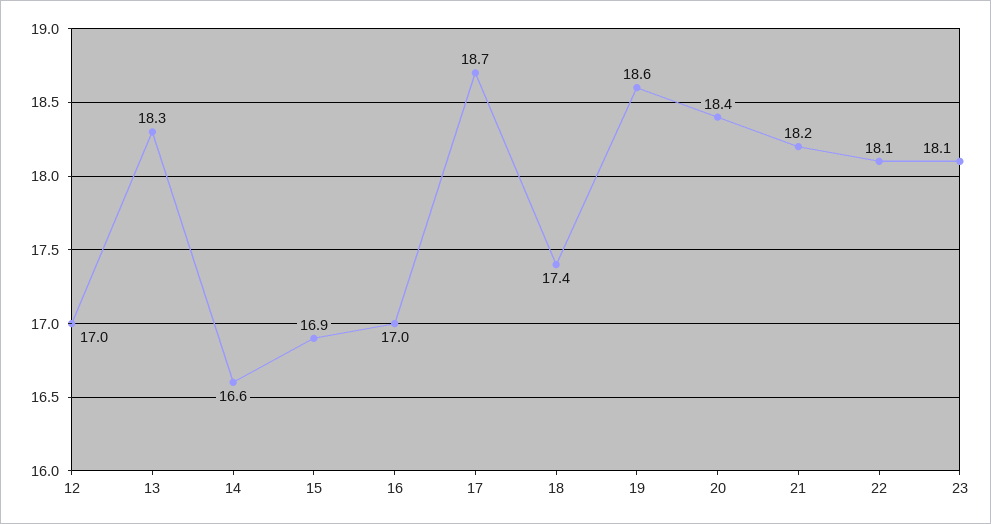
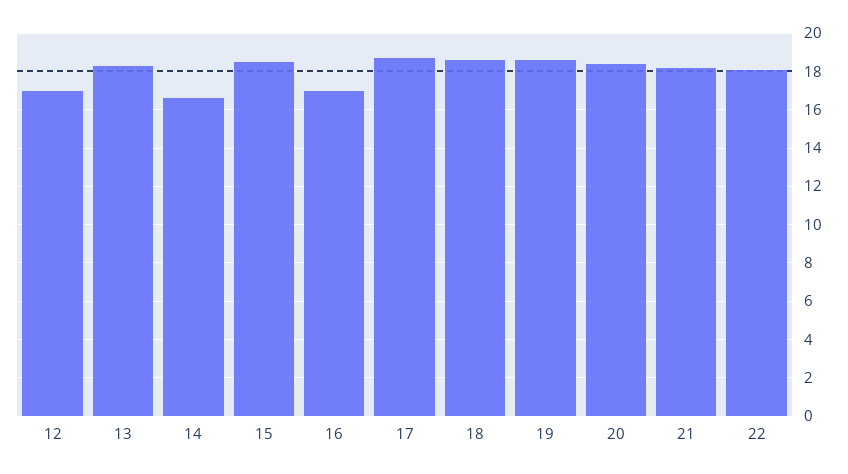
15: 16.9 -> 18.5
18: 17.4 -> 18.5
23: 18.1 -> none

